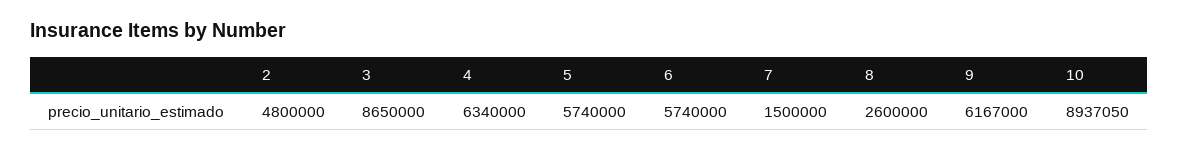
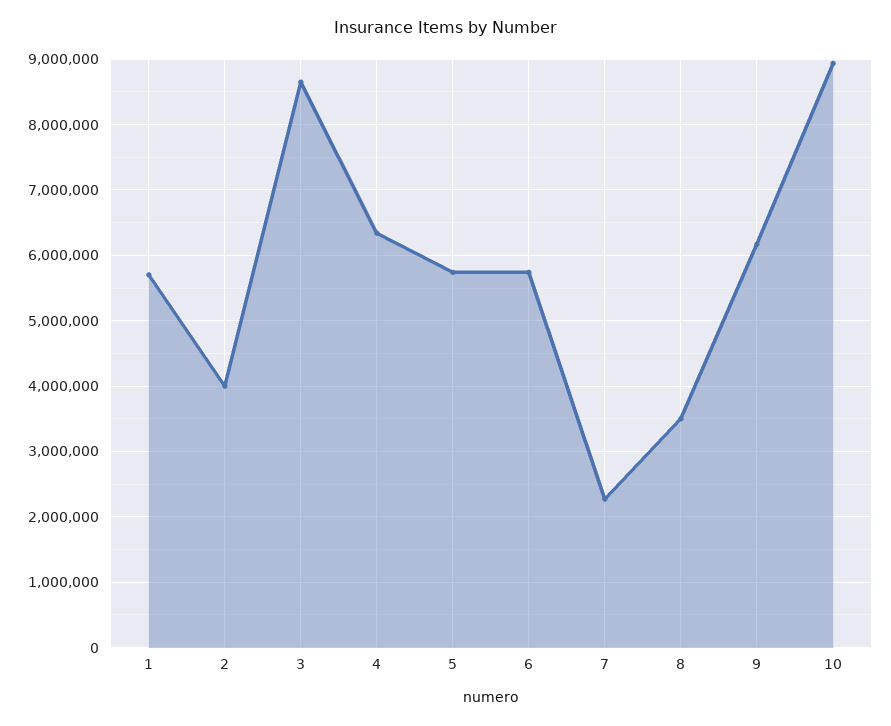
2: 4800000 -> 4000000
7: 1500000 -> 2300000
8: 2600000 -> 3500000
1: none -> 5700000

